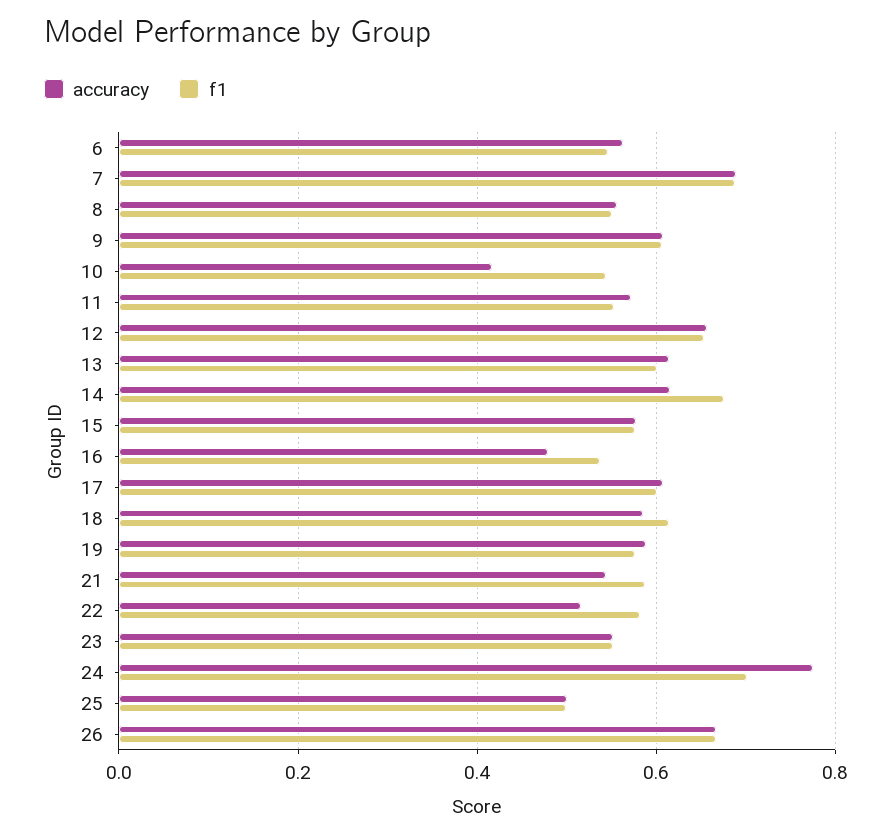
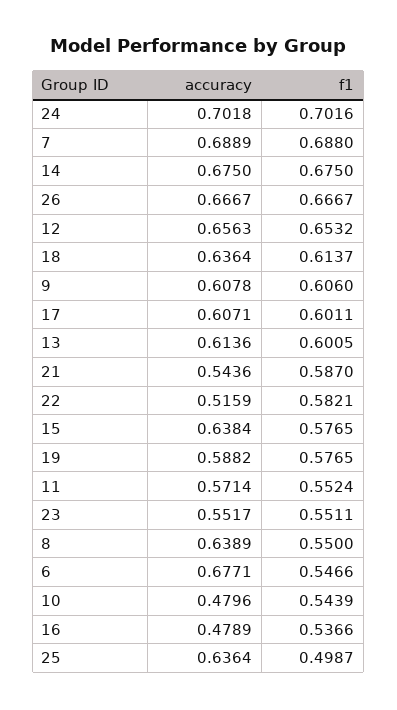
accuracy, 6: 0.56 -> 0.6771
accuracy, 8: 0.56 -> 0.6389
accuracy, 10: 0.42 -> 0.4796
accuracy, 14: 0.62 -> 0.675
accuracy, 15: 0.58 -> 0.6384
accuracy, 18: 0.58 -> 0.6364
accuracy, 24: 0.78 -> 0.7018
accuracy, 25: 0.5 -> 0.6364

